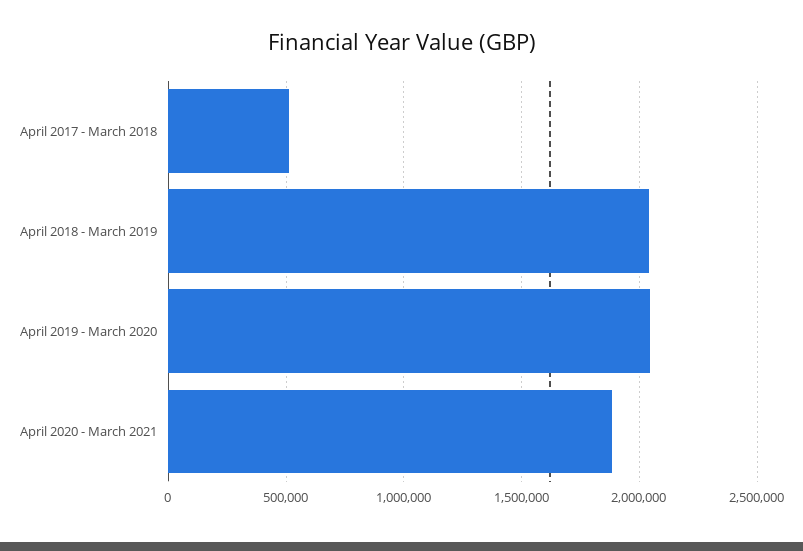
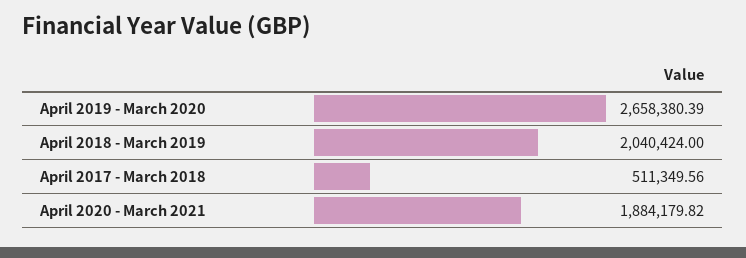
April 2019 - March 2020: 2050000 -> 2658380.39

